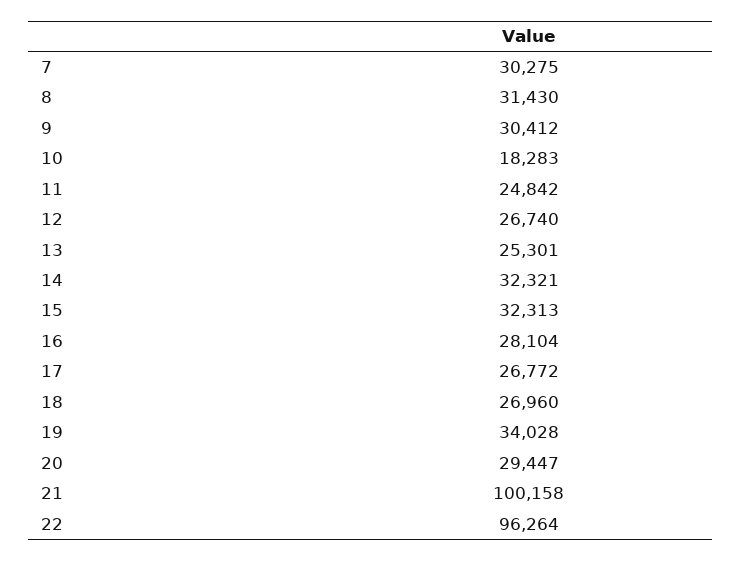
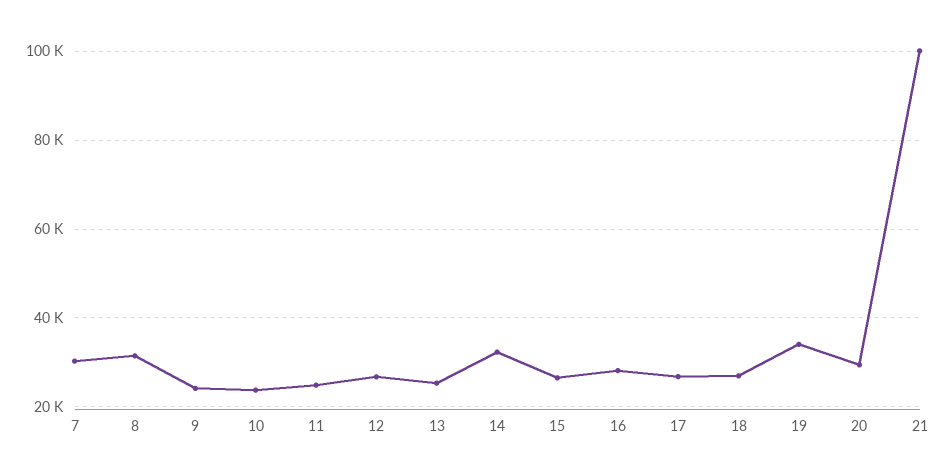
9: 30412 -> 24000
10: 18283 -> 24000
15: 32313 -> 26000
22: 96264 -> none

